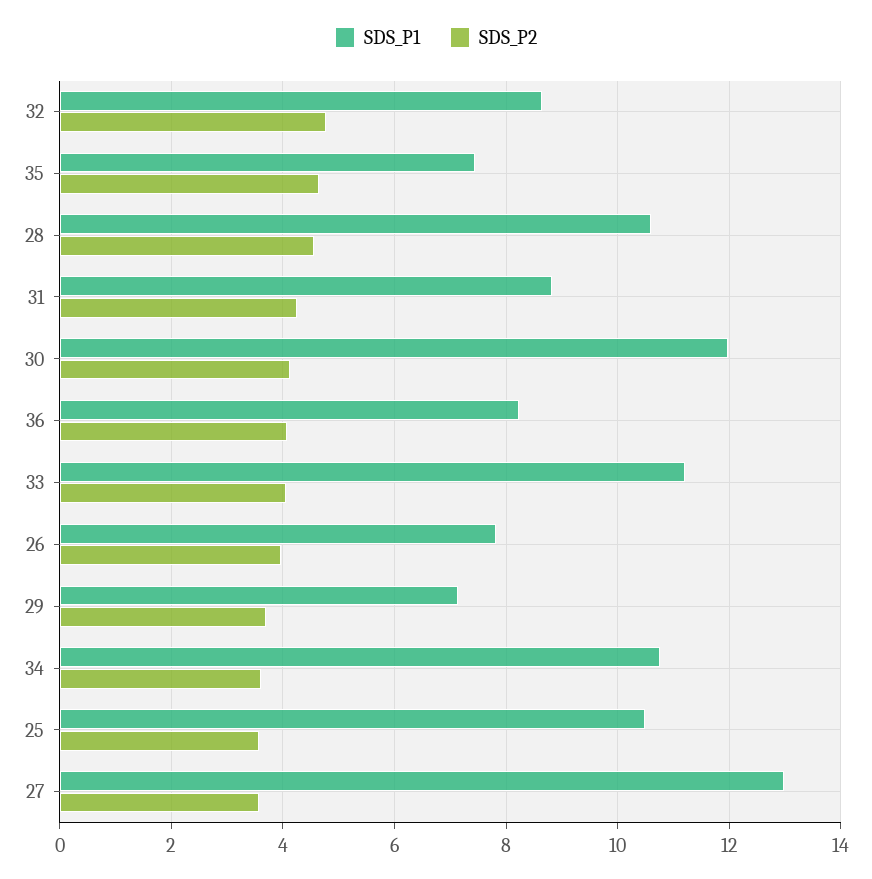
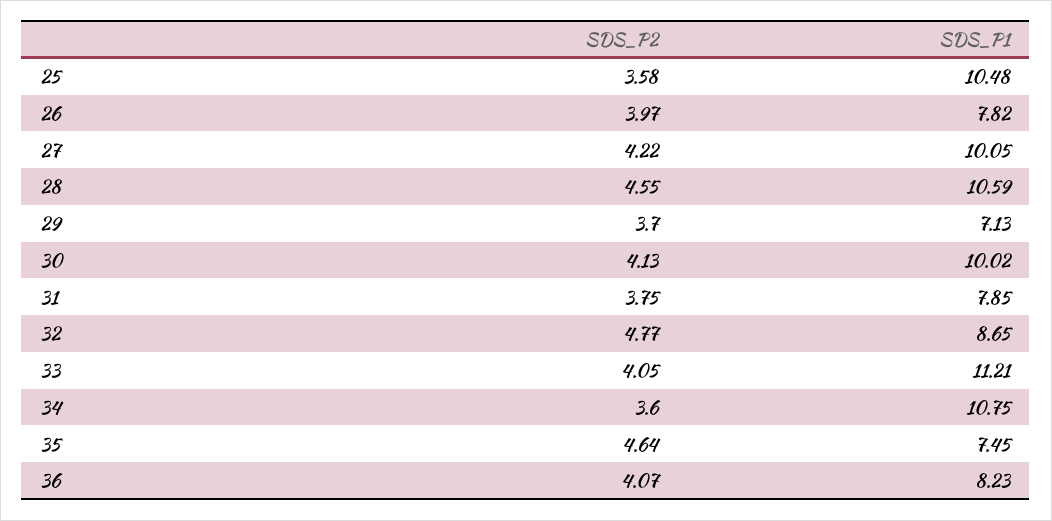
SDS_P1, 31: 8.8 -> 7.85
SDS_P2, 31: 4.2 -> 3.75
SDS_P1, 30: 12 -> 10.02
SDS_P1, 27: 13 -> 10.05
SDS_P2, 27: 3.6 -> 4.22

